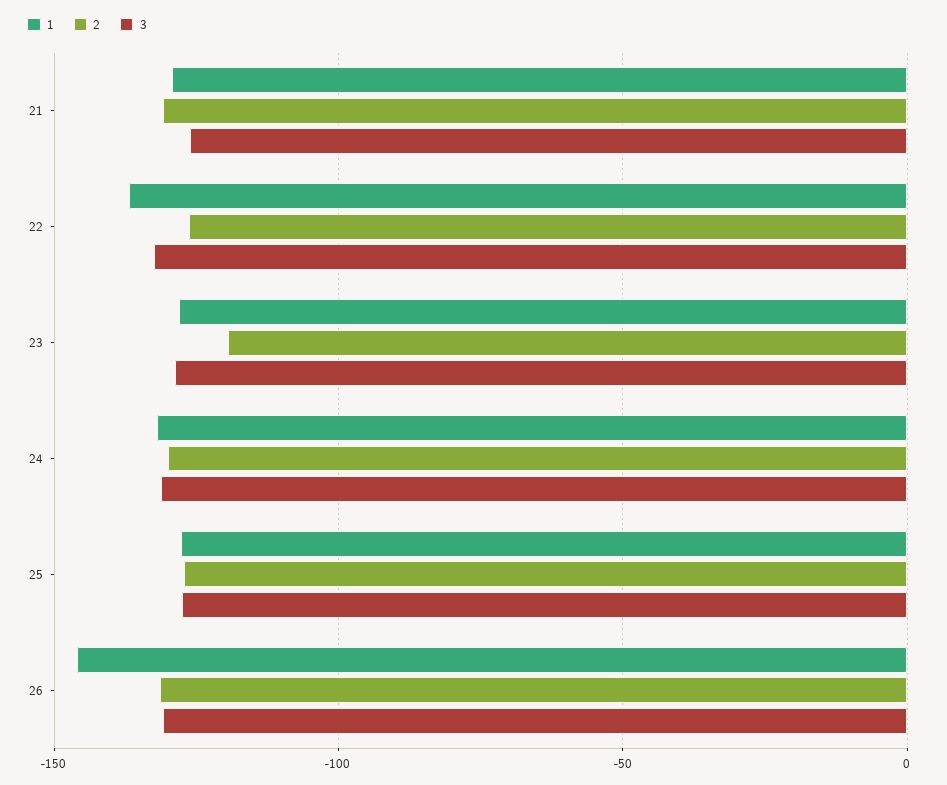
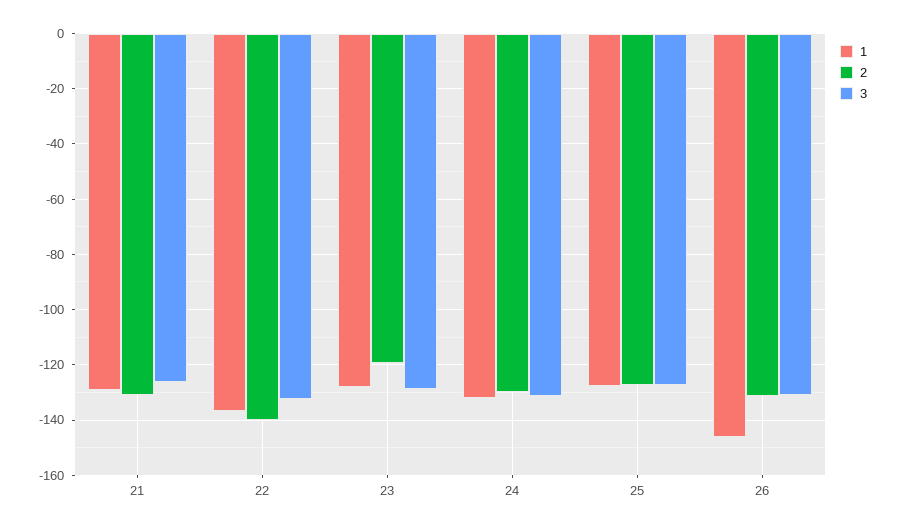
2, 22: -125 -> -140

